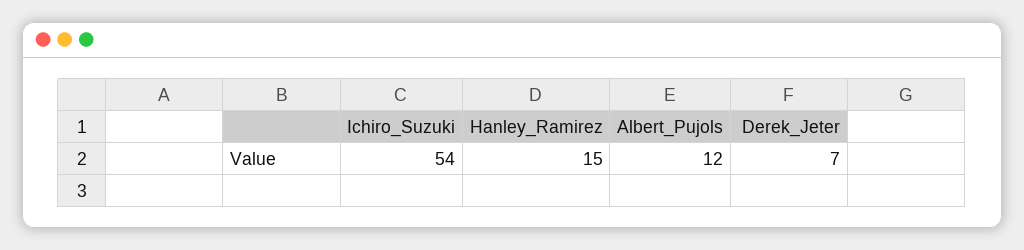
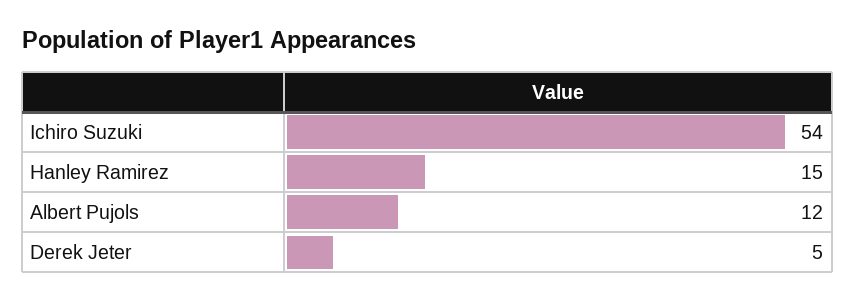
Derek_Jeter: 7 -> 5

